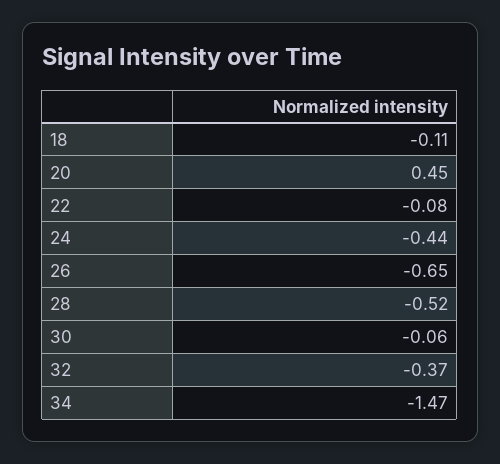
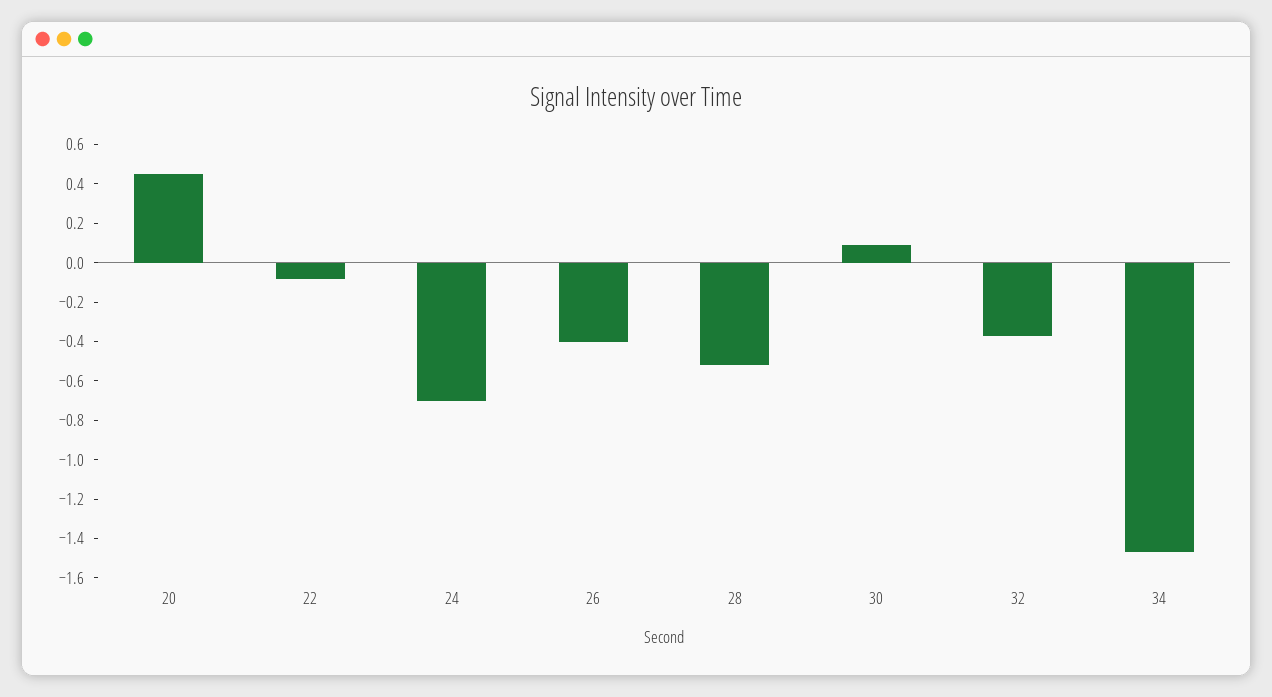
18: -0.11 -> none
24: -0.44 -> -0.7
26: -0.65 -> -0.4
30: -0.06 -> 0.1

